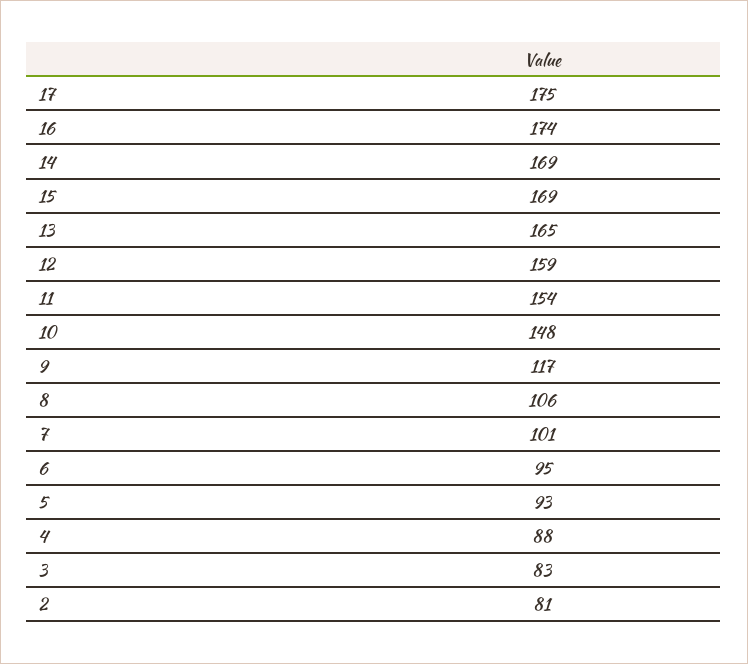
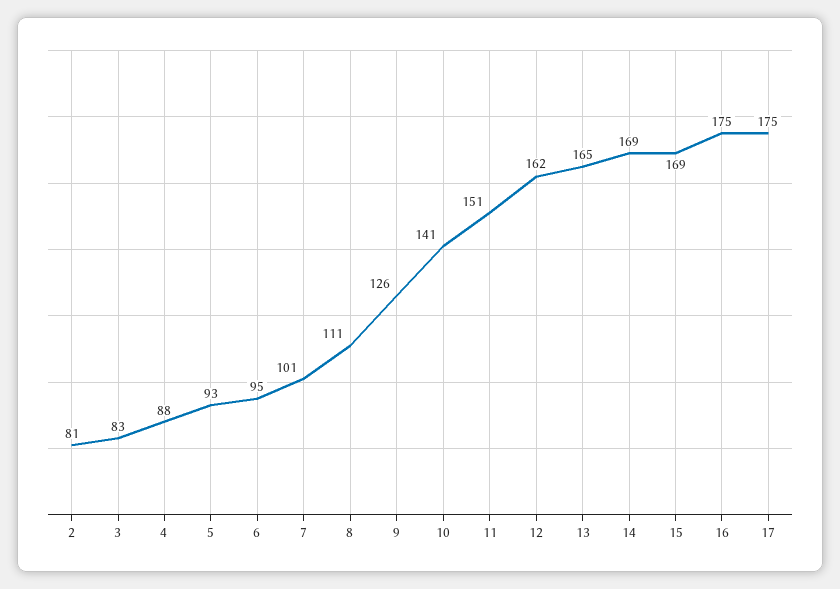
16: 174 -> 175
12: 159 -> 162
11: 154 -> 151
10: 148 -> 141
9: 117 -> 126
8: 106 -> 111

